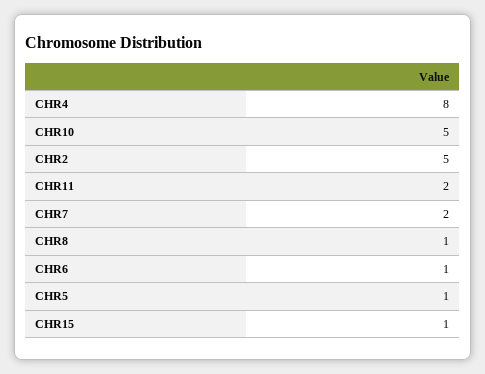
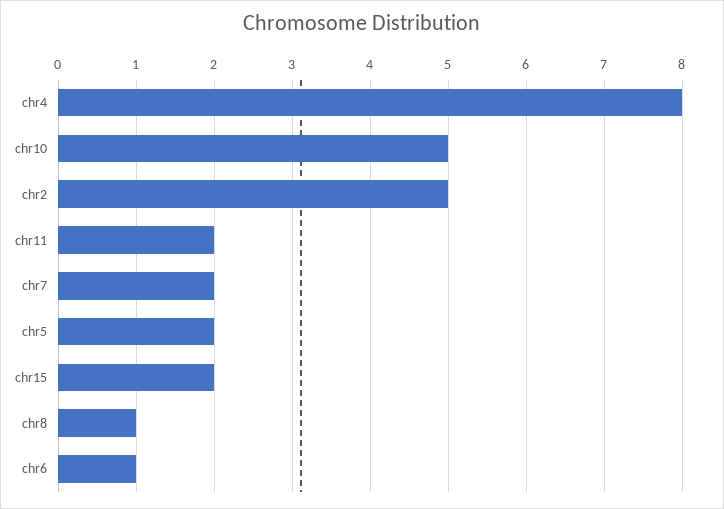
CHR5: 1 -> 2
CHR15: 1 -> 2

